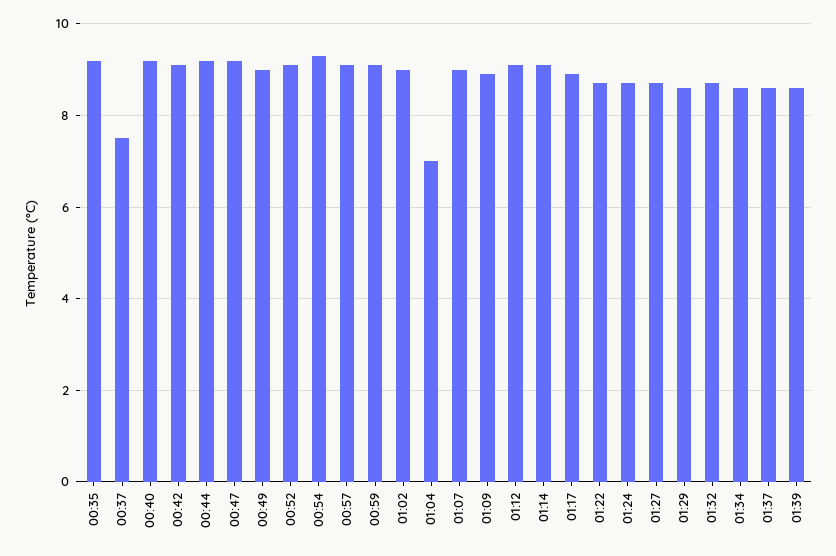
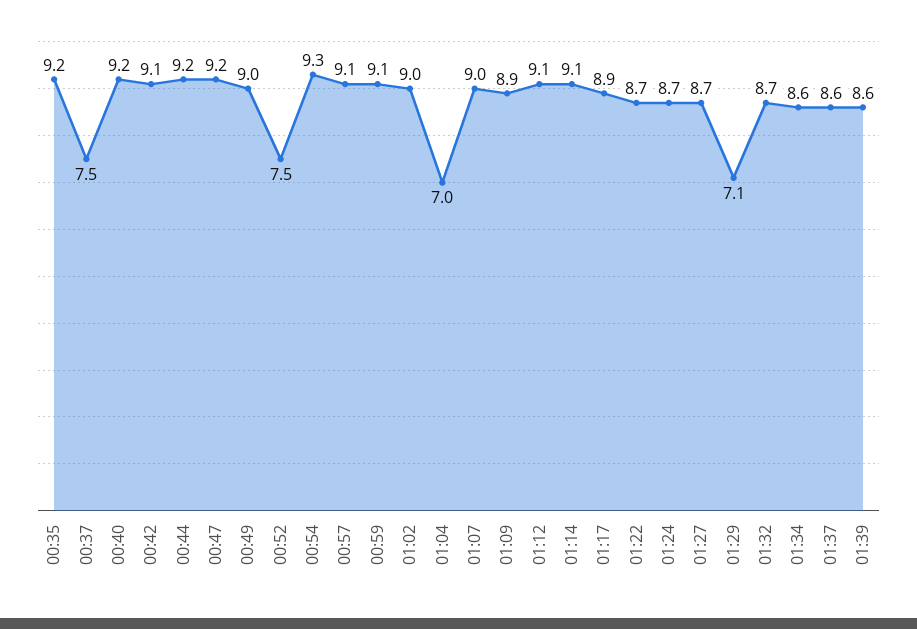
00:52: 9 -> 7.5
01:29: 8.5 -> 7.1

